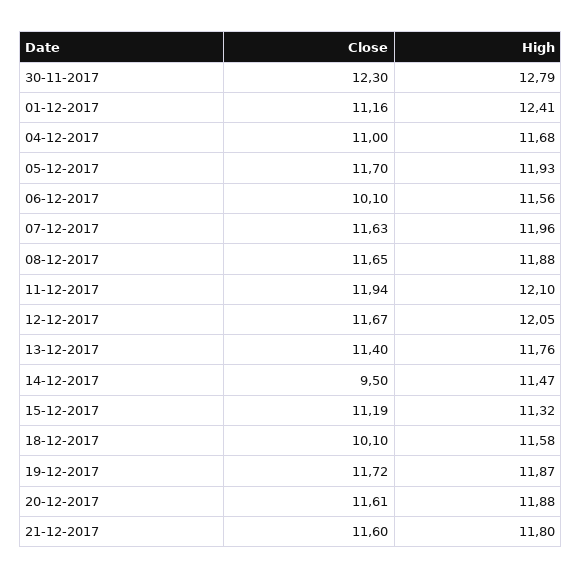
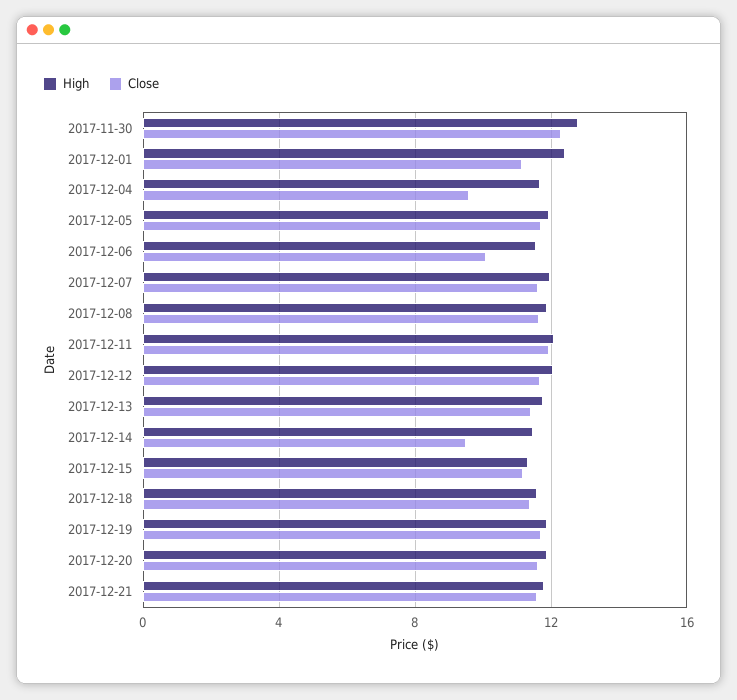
Close, 04-12-2017: 11 -> 9.5
Close, 18-12-2017: 10.1 -> 11.5

